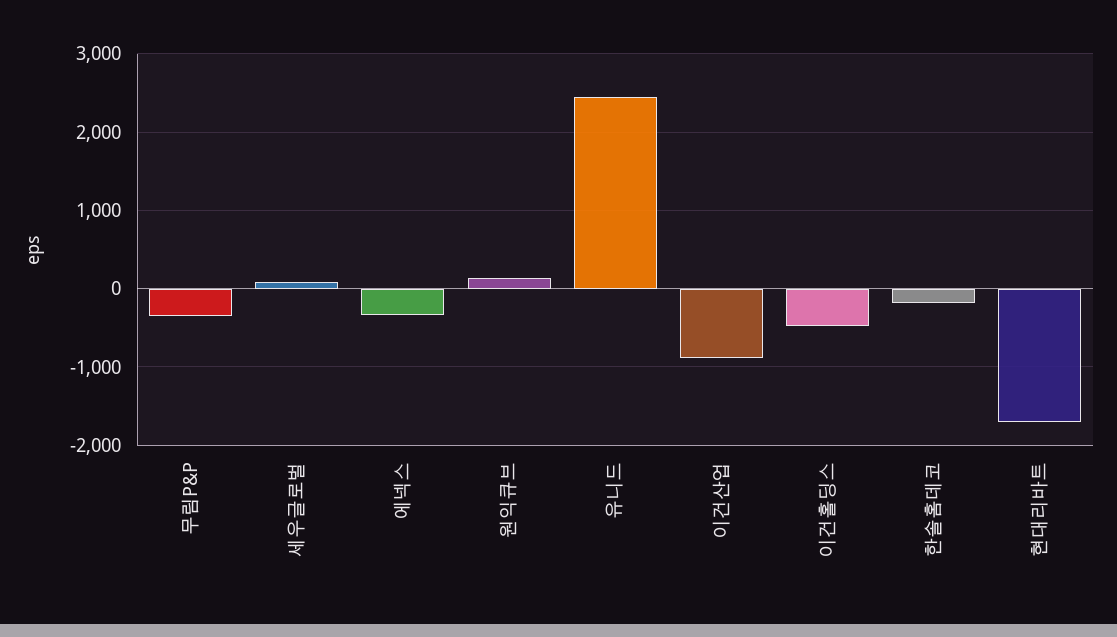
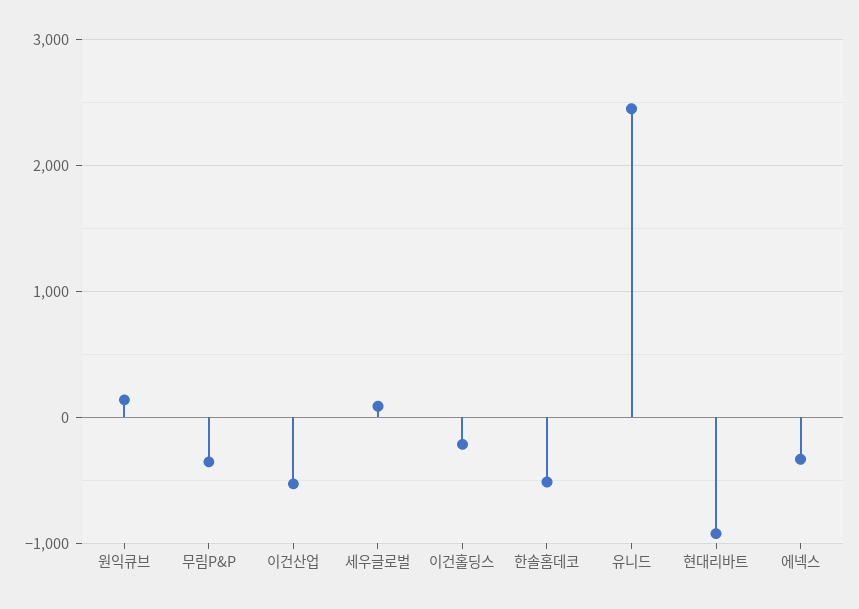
이건산업: -900 -> -500
이건홀딩스: -500 -> -200
한솔홈데코: -200 -> -500
현대리바트: -1700 -> -900

